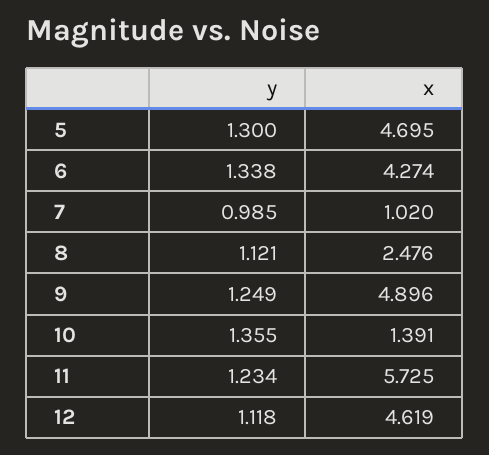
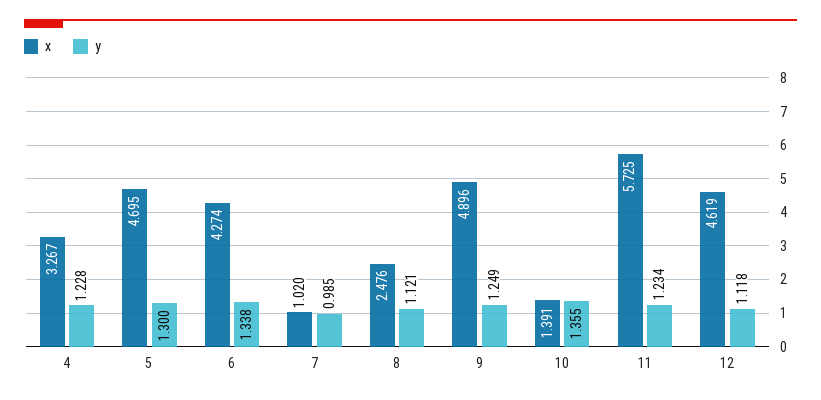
x, 4: none -> 3.267
y, 4: none -> 1.228

